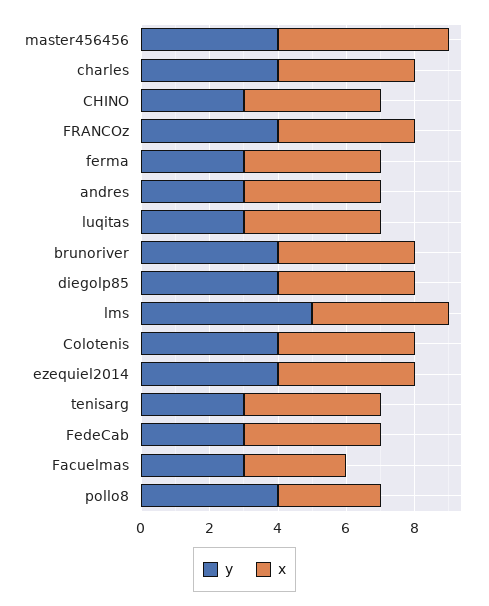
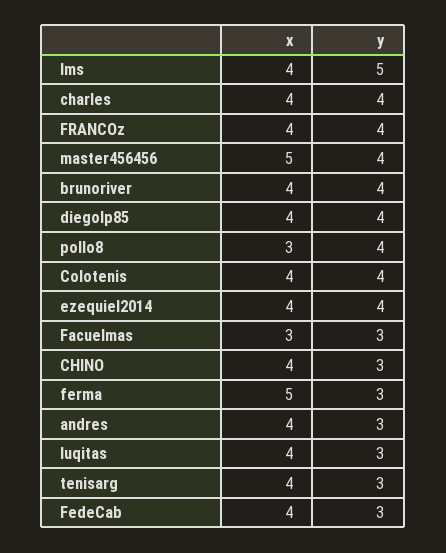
x, ferma: 4 -> 5

